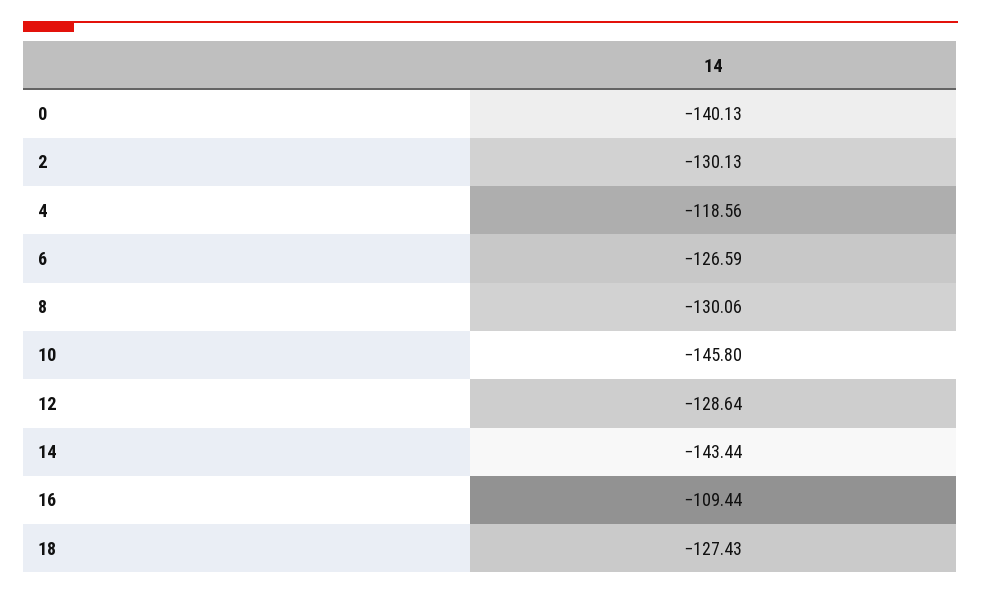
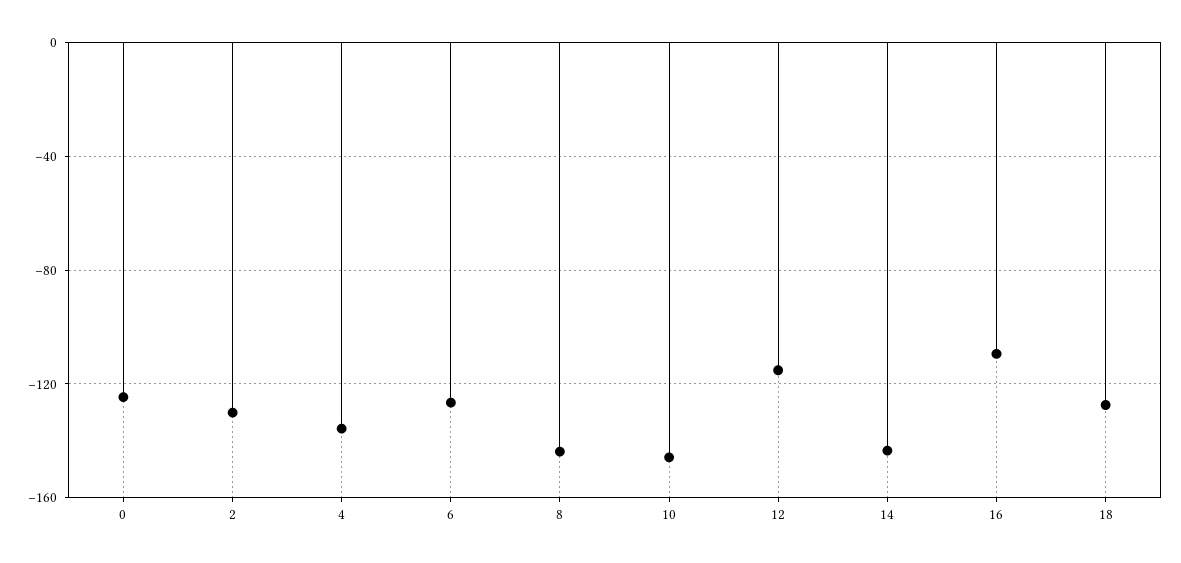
0: -140.13 -> -125
4: -118.56 -> -135
8: -130.06 -> -145
12: -128.64 -> -115

